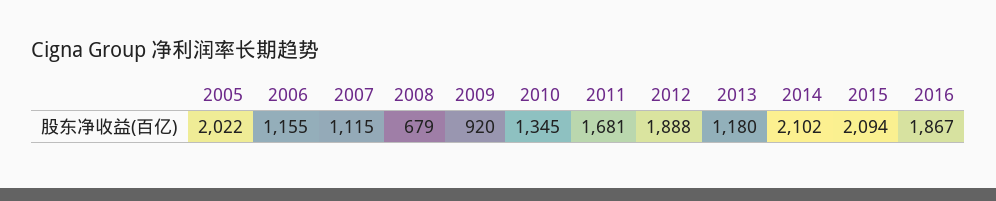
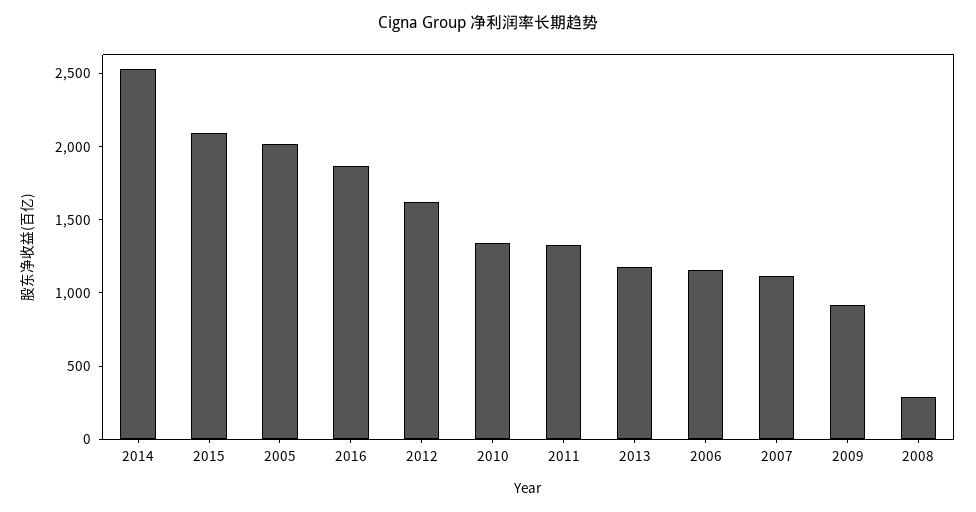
2008: 679 -> 300
2011: 1681 -> 1300
2012: 1888 -> 1600
2014: 2102 -> 2500

